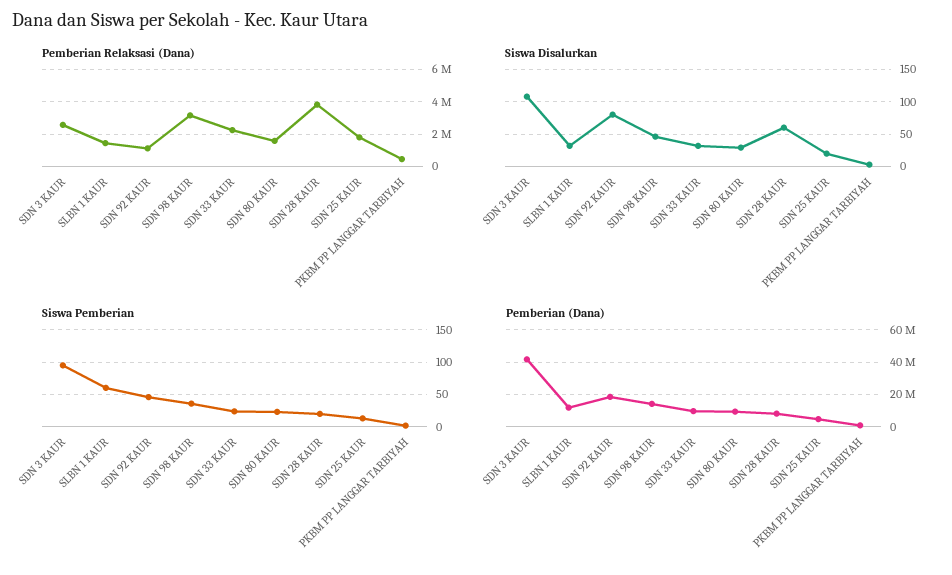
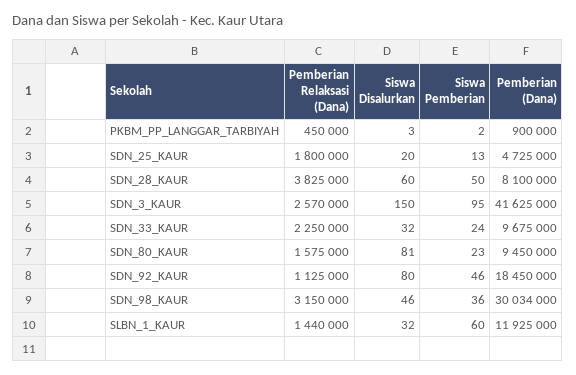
Siswa Disalurkan, SDN 3 KAUR: 110 -> 150
Siswa Disalurkan, SDN 80 KAUR: 30 -> 81
Siswa Pemberian, SDN 28 KAUR: 20 -> 50
Pemberian (Dana), SDN 98 KAUR: 15000000 -> 30034000

